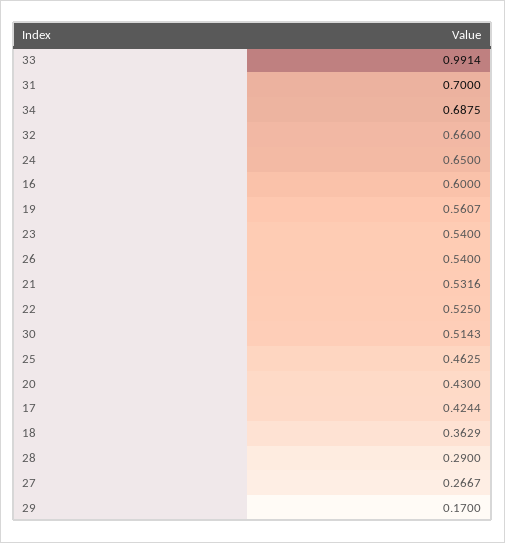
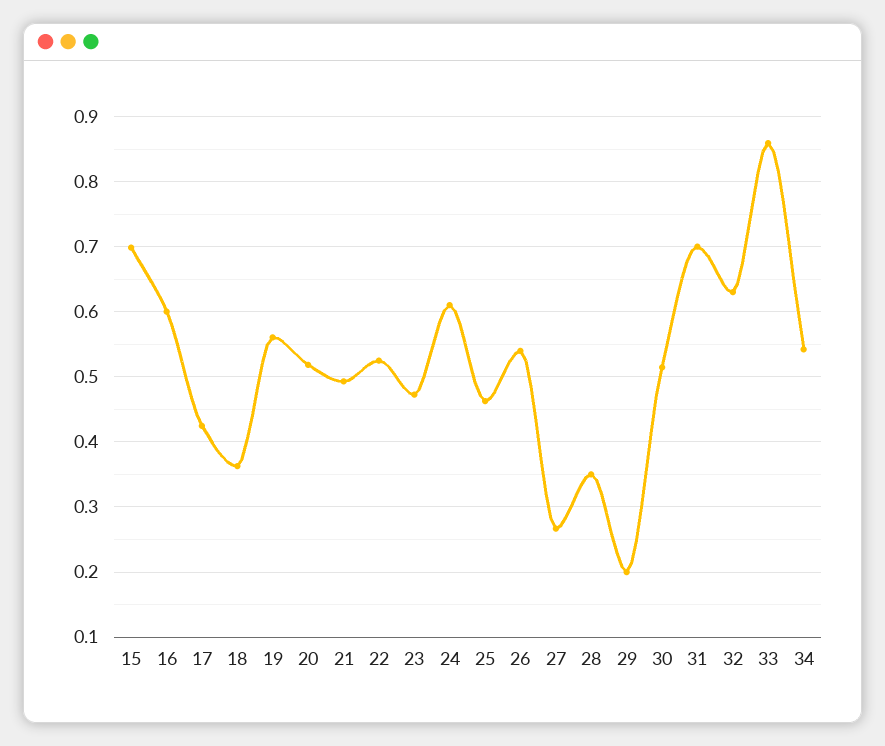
33: 0.9914 -> 0.86
34: 0.6875 -> 0.54
32: 0.66 -> 0.63
24: 0.65 -> 0.61
23: 0.54 -> 0.47
21: 0.5316 -> 0.49
20: 0.43 -> 0.52
28: 0.29 -> 0.35
29: 0.17 -> 0.2
15: none -> 0.7

